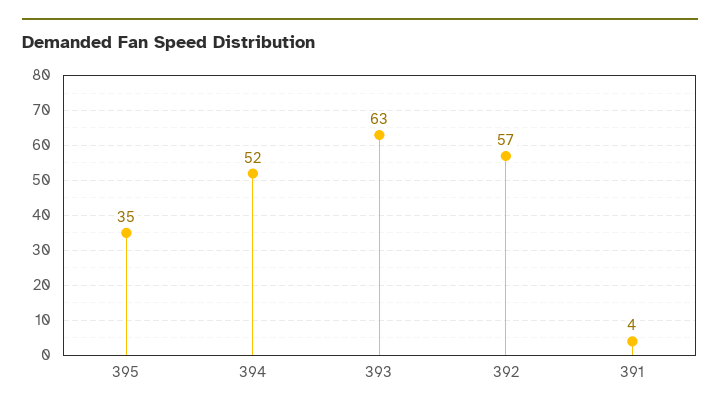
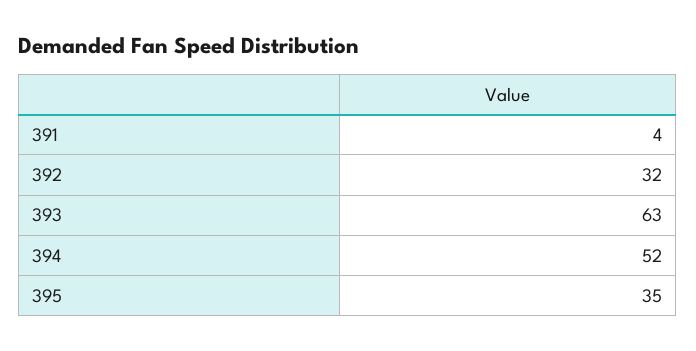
392: 57 -> 32

